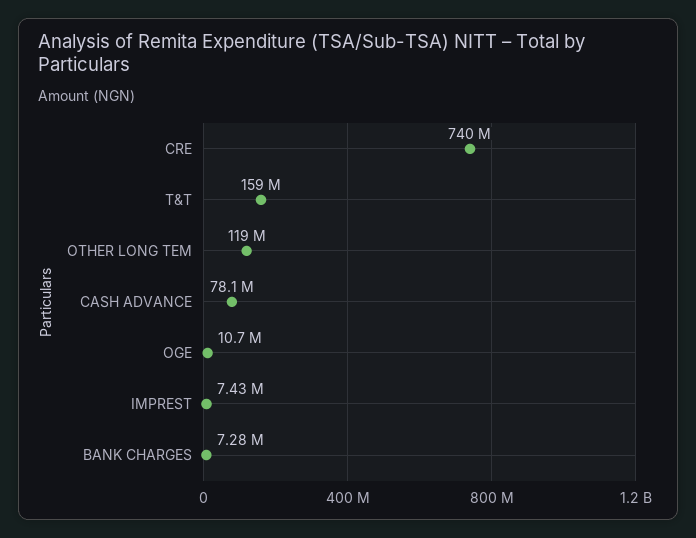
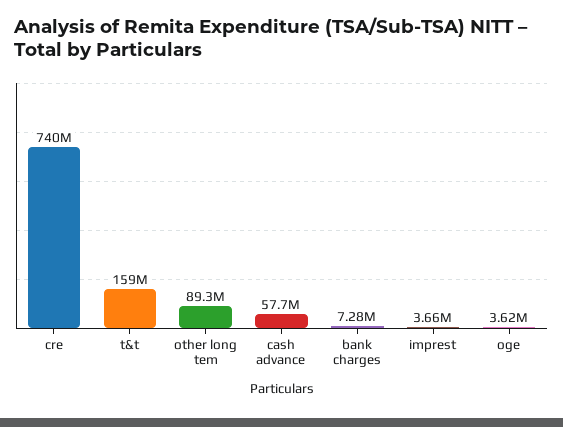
OTHER LONG TEM: 119000000 -> 89300000
CASH ADVANCE: 78100000 -> 57700000
OGE: 10700000 -> 3620000
IMPREST: 7430000 -> 3660000

